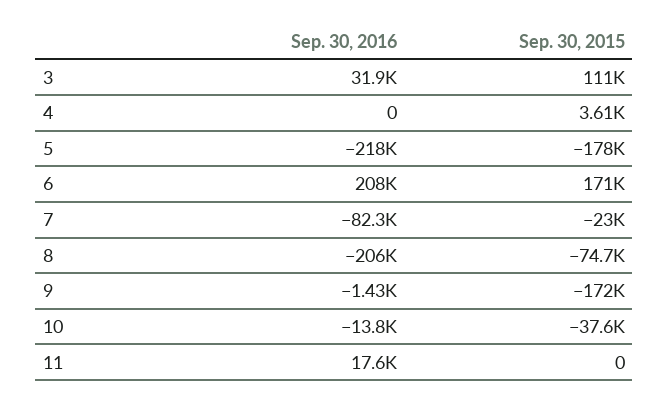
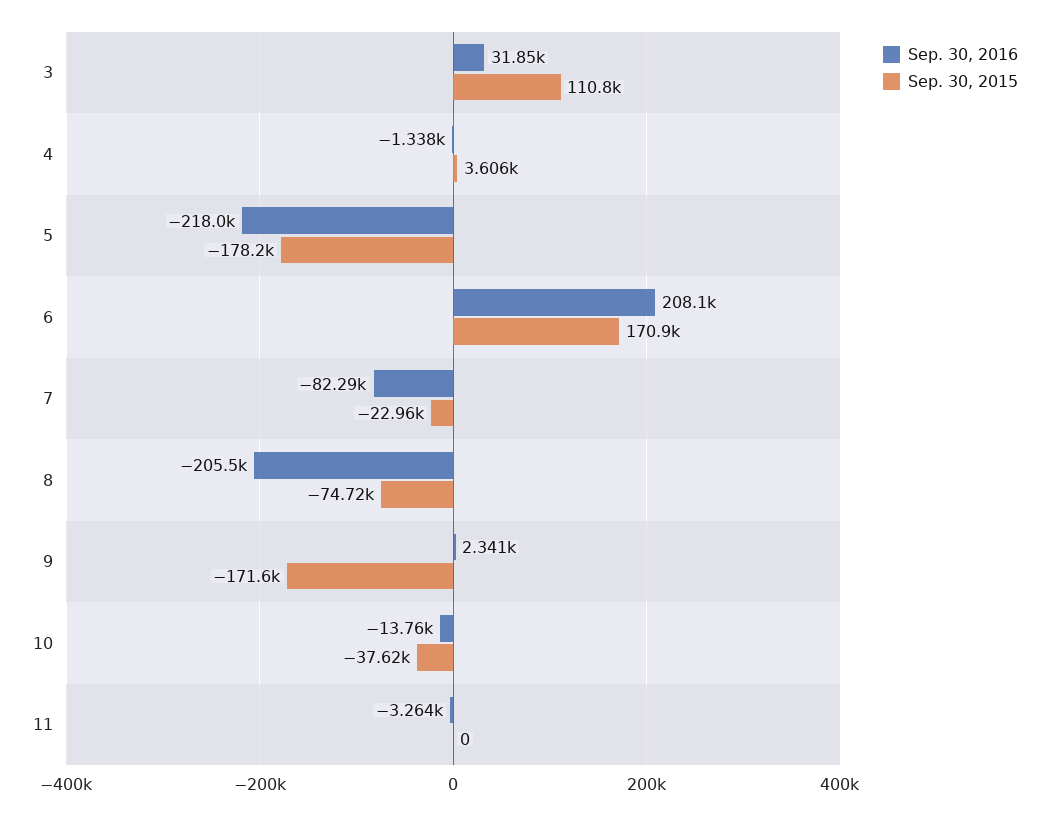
Sep. 30, 2016, 4: 0 -> -1338
Sep. 30, 2016, 9: -1430 -> 2341
Sep. 30, 2016, 11: 17600 -> -3264

